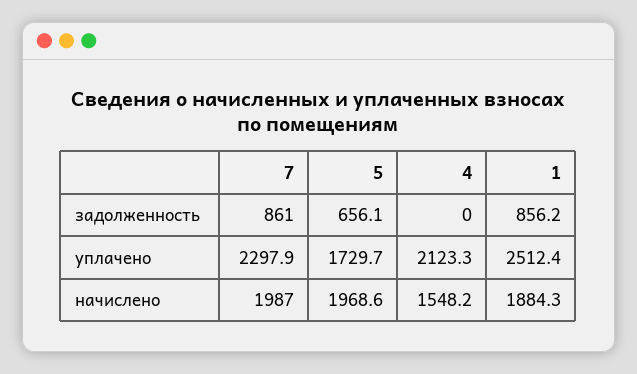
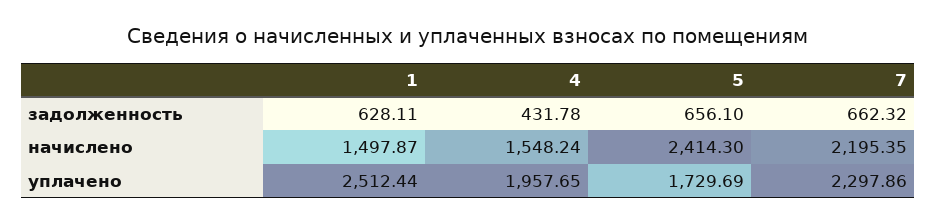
7, задолженность: 861 -> 662.32
4, задолженность: 0 -> 431.78
1, задолженность: 856.2 -> 628.11
4, уплачено: 2123.3 -> 1957.65
7, начислено: 1987 -> 2195.35
5, начислено: 1968.6 -> 2414.3
1, начислено: 1884.3 -> 1497.87

